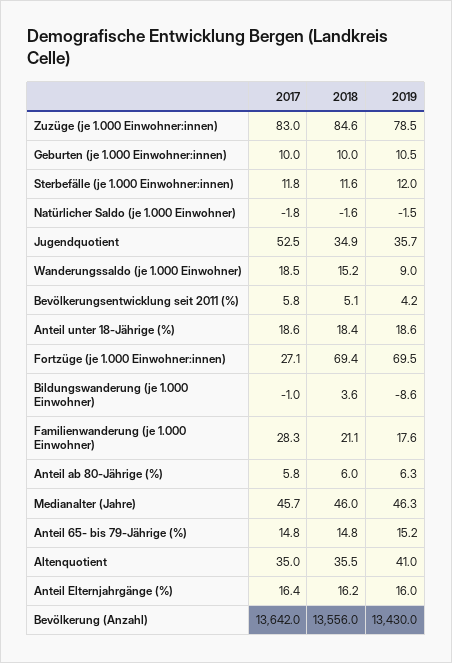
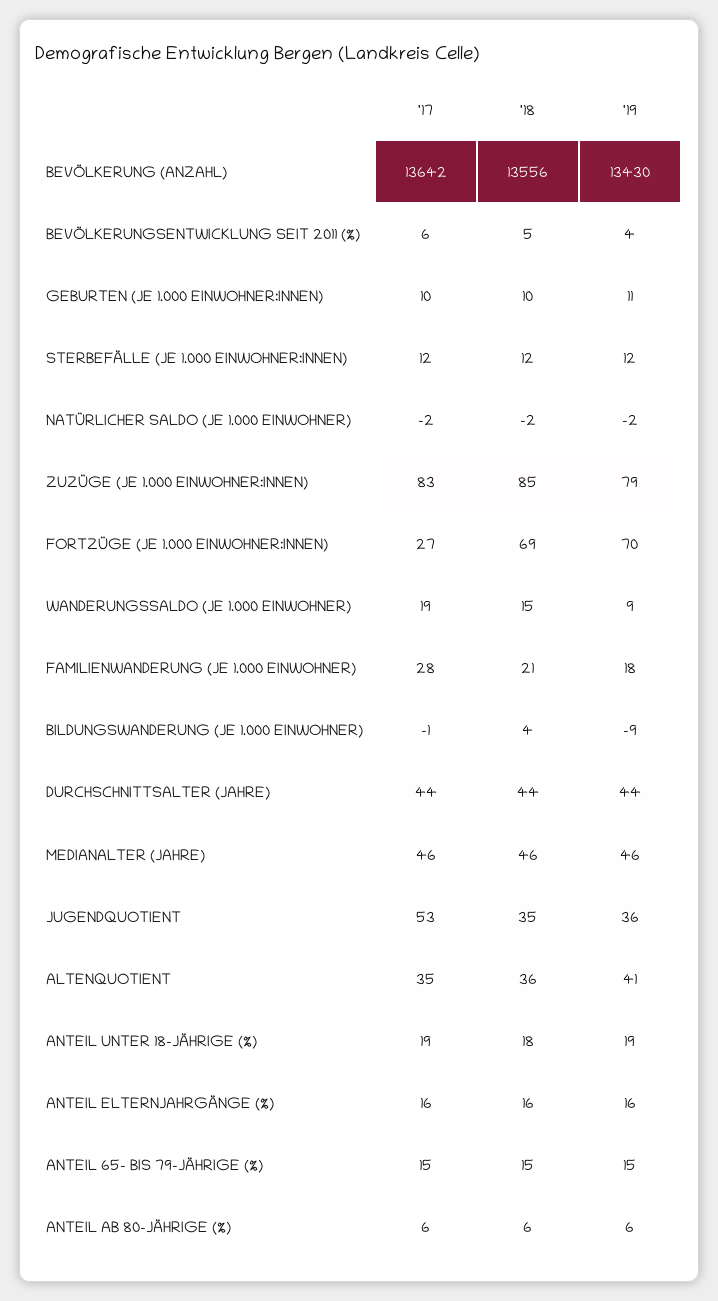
2017, DURCHSCHNITTSALTER (JAHRE): none -> 44
2018, DURCHSCHNITTSALTER (JAHRE): none -> 44
2019, DURCHSCHNITTSALTER (JAHRE): none -> 44

